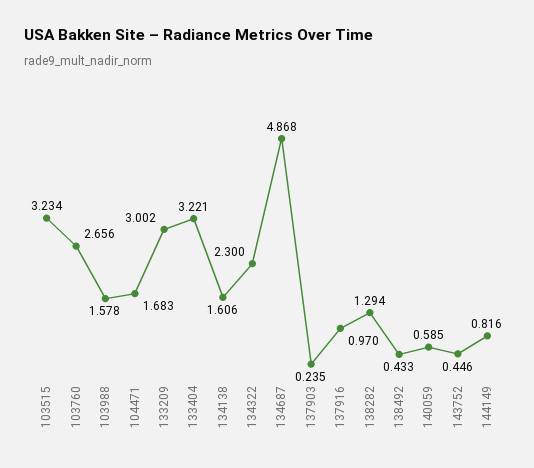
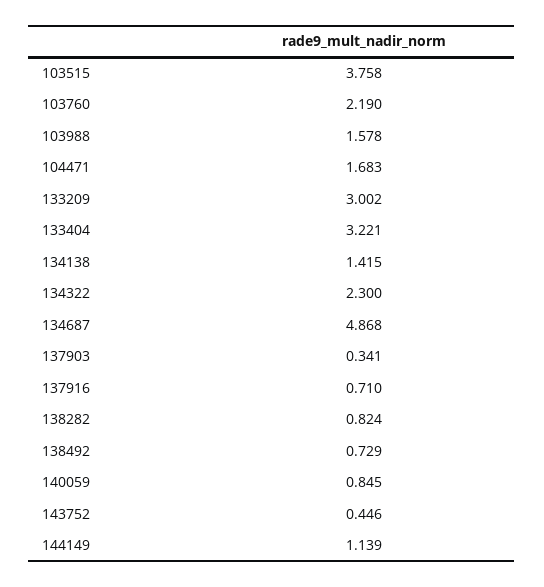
103515: 3.234 -> 3.758
103760: 2.656 -> 2.19
134138: 1.606 -> 1.415
137903: 0.235 -> 0.341
137916: 0.97 -> 0.71
138282: 1.294 -> 0.824
138492: 0.433 -> 0.729
140059: 0.585 -> 0.845
144149: 0.816 -> 1.139

